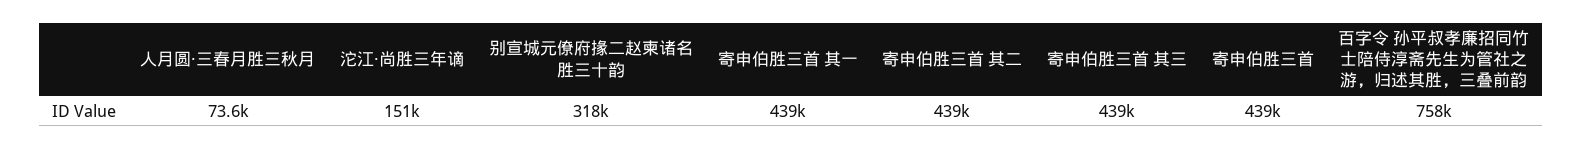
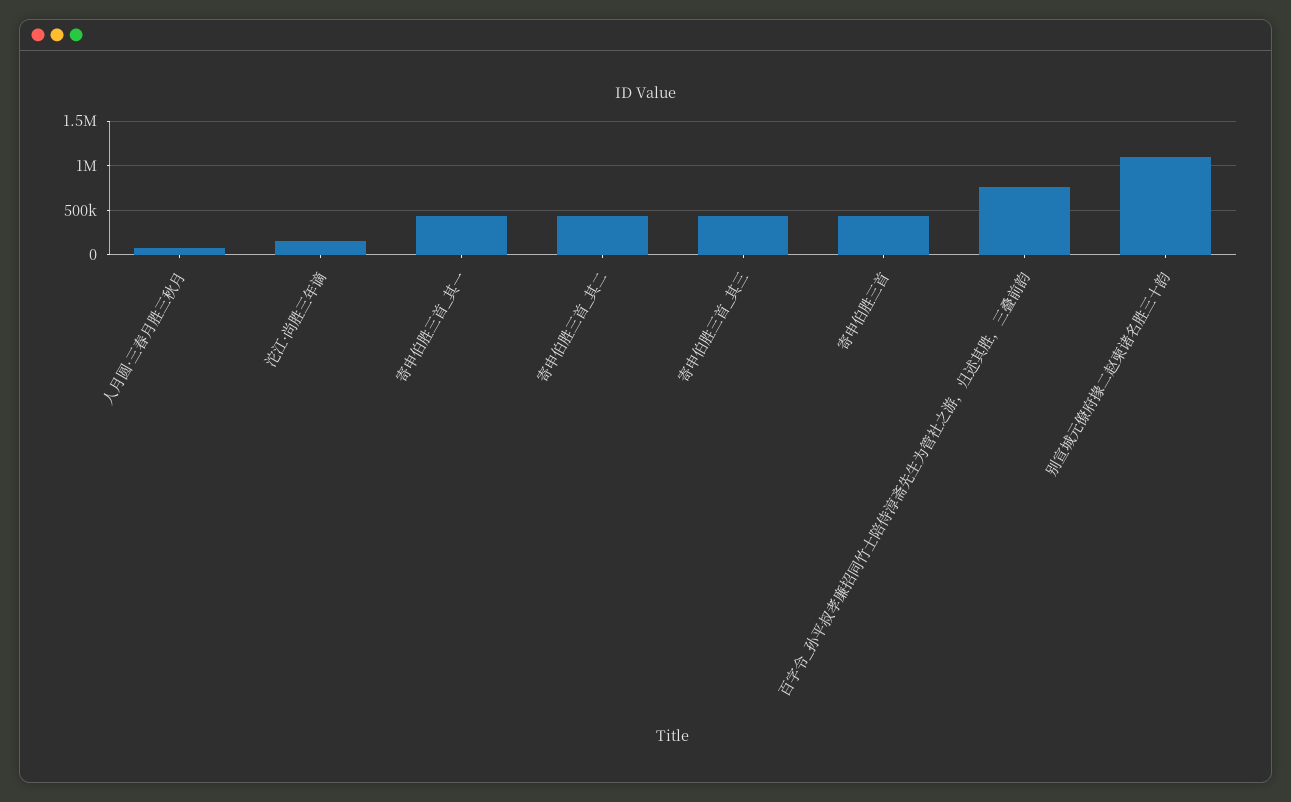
别宣城元僚府掾二赵柬诸名胜三十韵: 318000 -> 1100000

